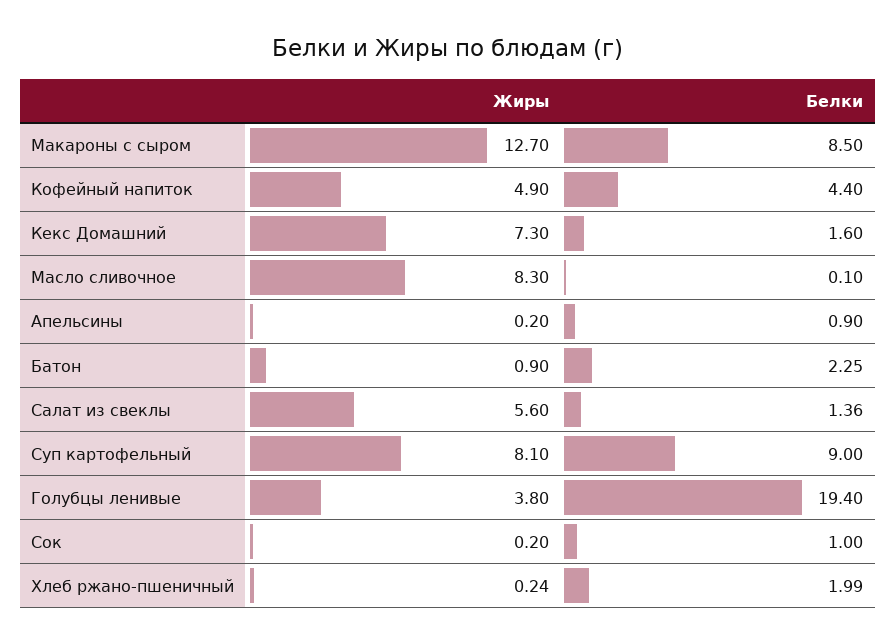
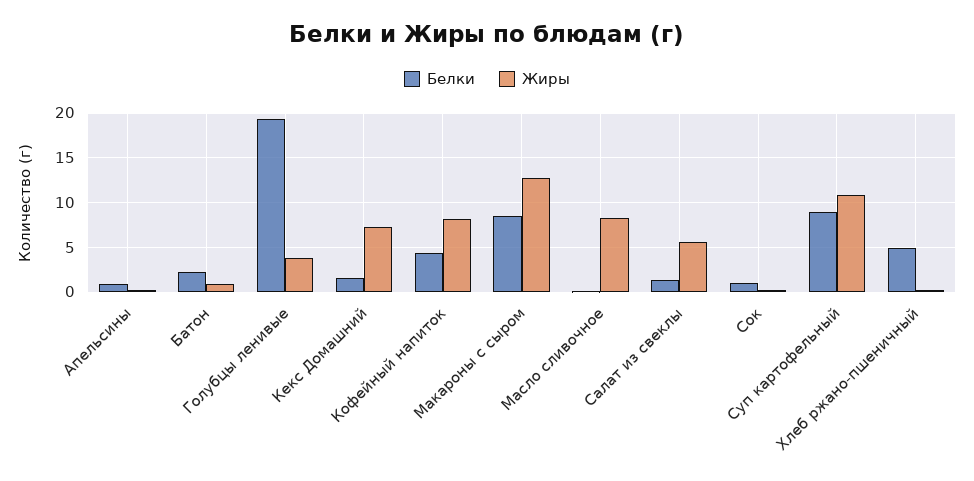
Жиры, Кофейный напиток: 4.9 -> 8
Жиры, Суп картофельный: 8.1 -> 11
Белки, Хлеб ржано-пшеничный: 1.99 -> 5

